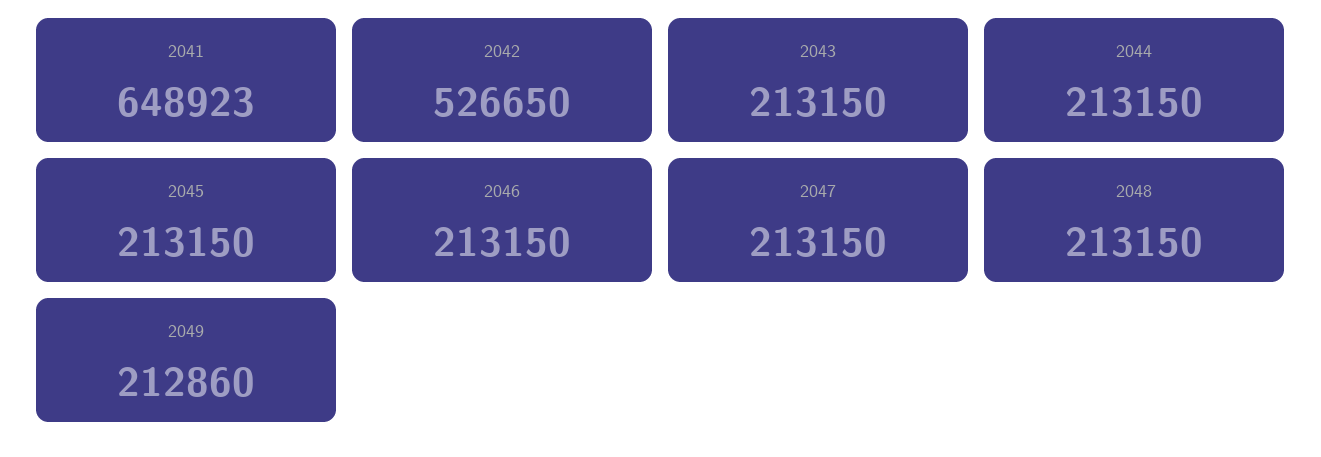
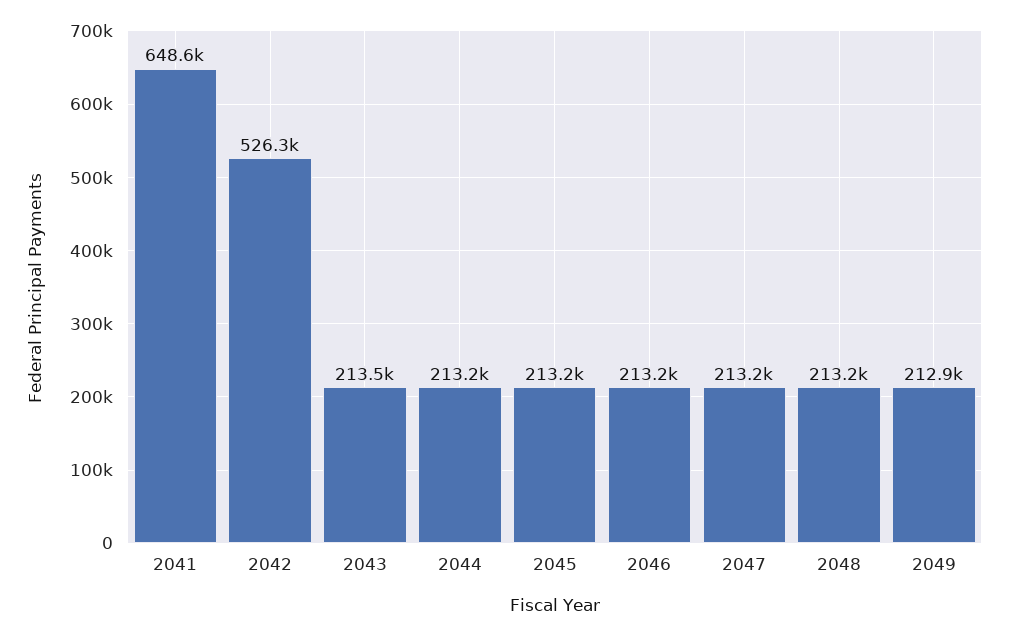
2041: 648923 -> 648600
2042: 526650 -> 526300
2043: 213150 -> 213500

